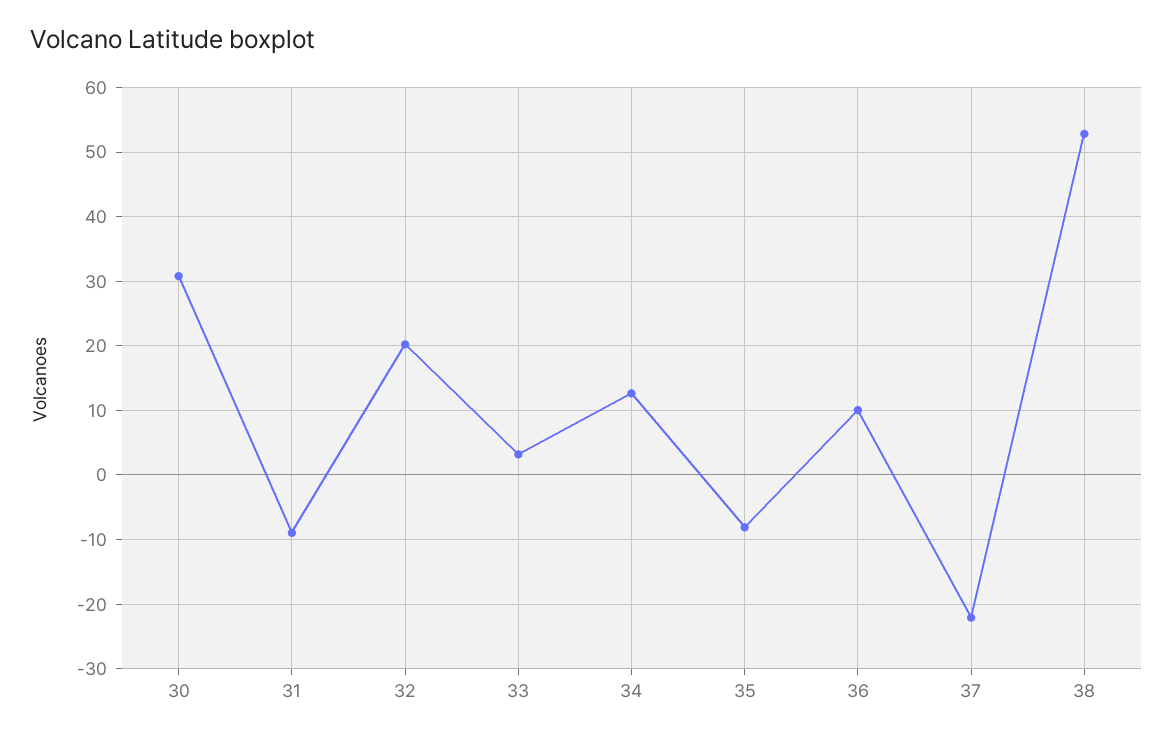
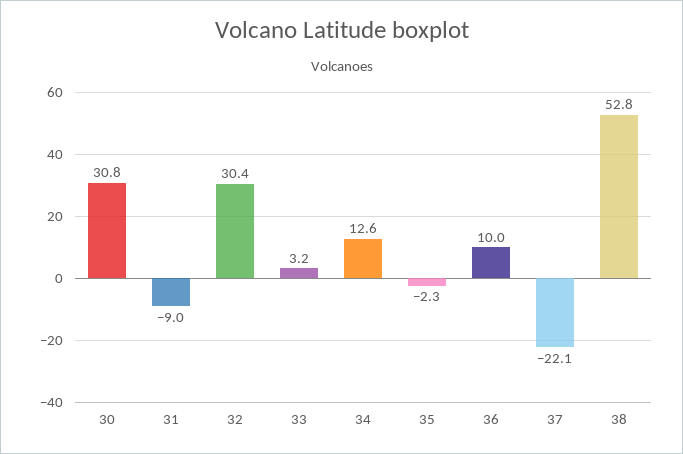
32: 20 -> 30.4
35: -8 -> -2.3

